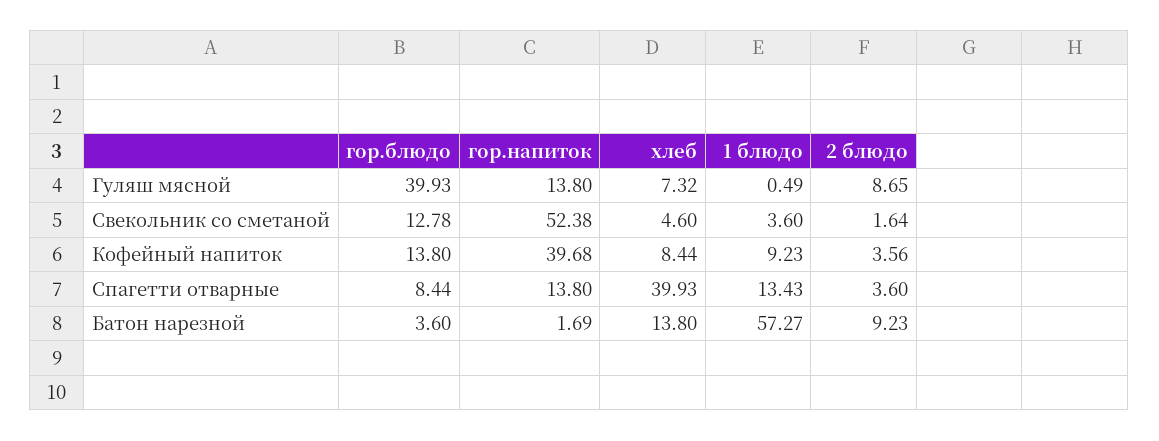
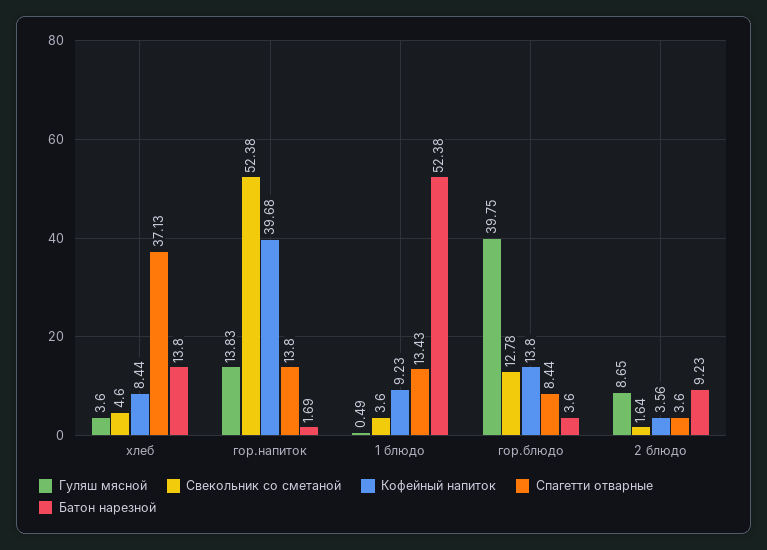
Гуляш мясной, гор.блюдо: 39.93 -> 39.75
Гуляш мясной, гор.напиток: 13.8 -> 13.83
Гуляш мясной, хлеб: 7.32 -> 3.6
Спагетти отварные, хлеб: 39.93 -> 37.13
Батон нарезной, 1 блюдо: 57.27 -> 52.38

